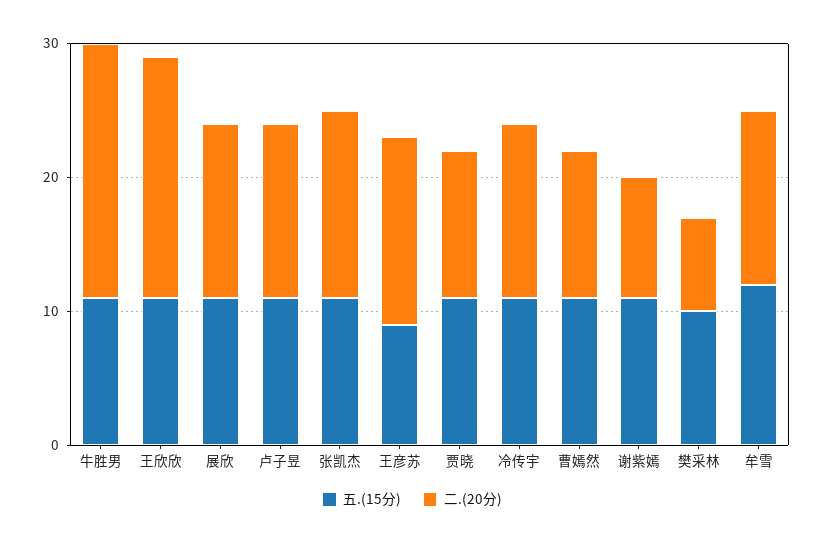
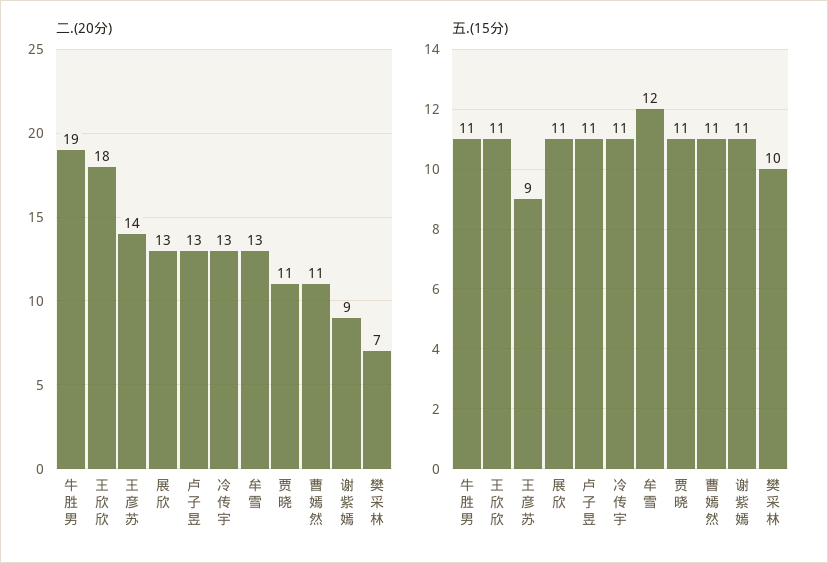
五.(15分), 张凯杰: 11 -> none
二.(20分), 张凯杰: 14 -> none

